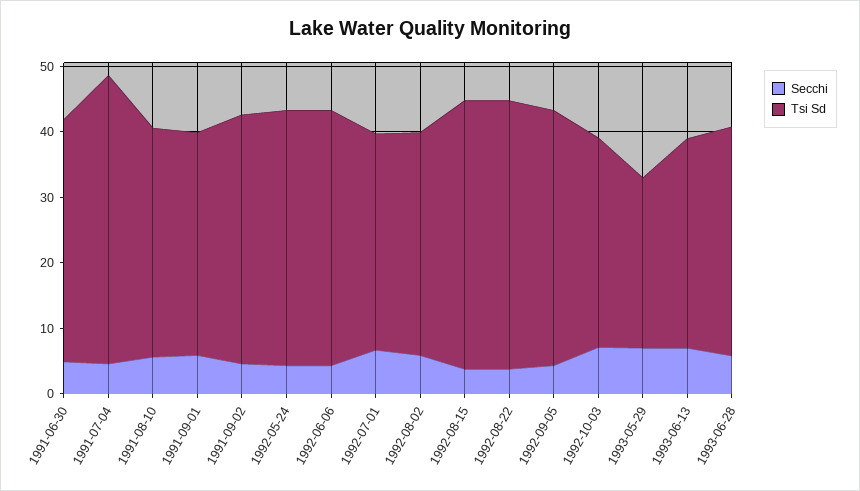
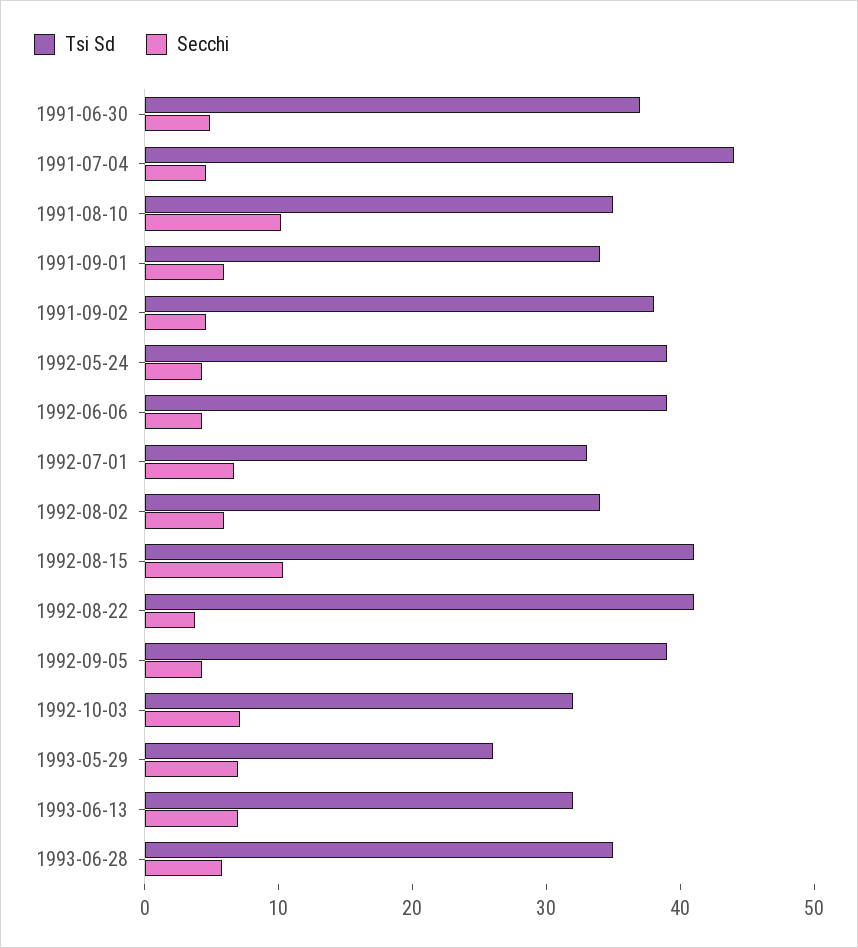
Secchi, 1991-08-10: 6 -> 10
Secchi, 1992-08-15: 4 -> 10

